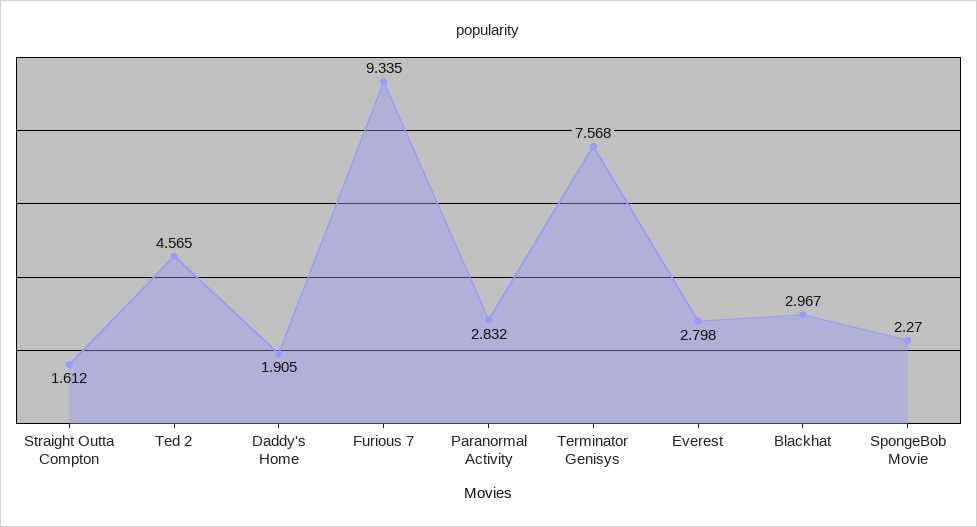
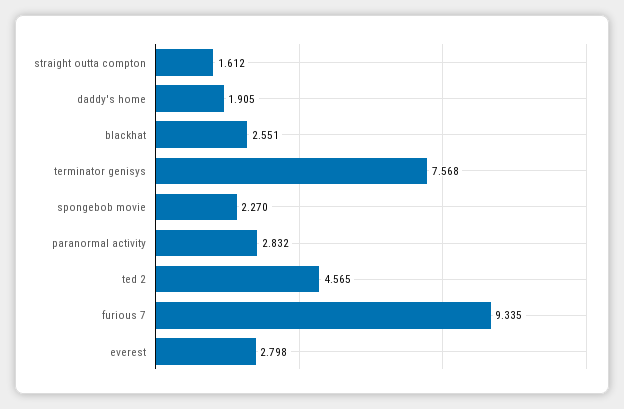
Blackhat: 2.967 -> 2.551

